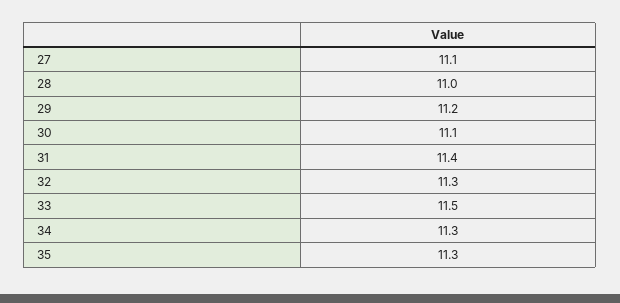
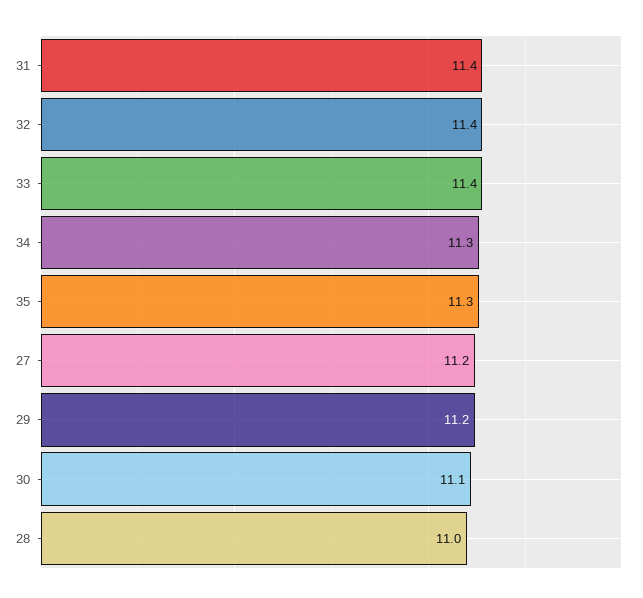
27: 11.1 -> 11.2
32: 11.3 -> 11.4
33: 11.5 -> 11.4

